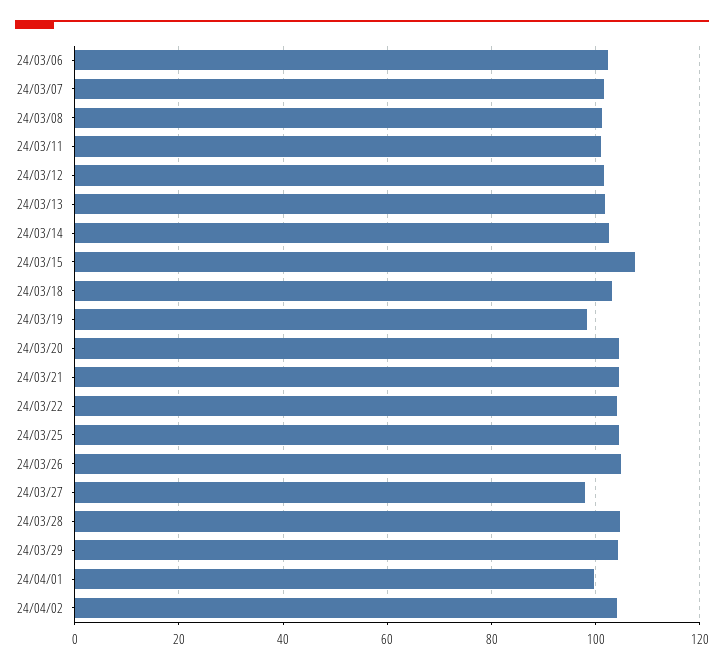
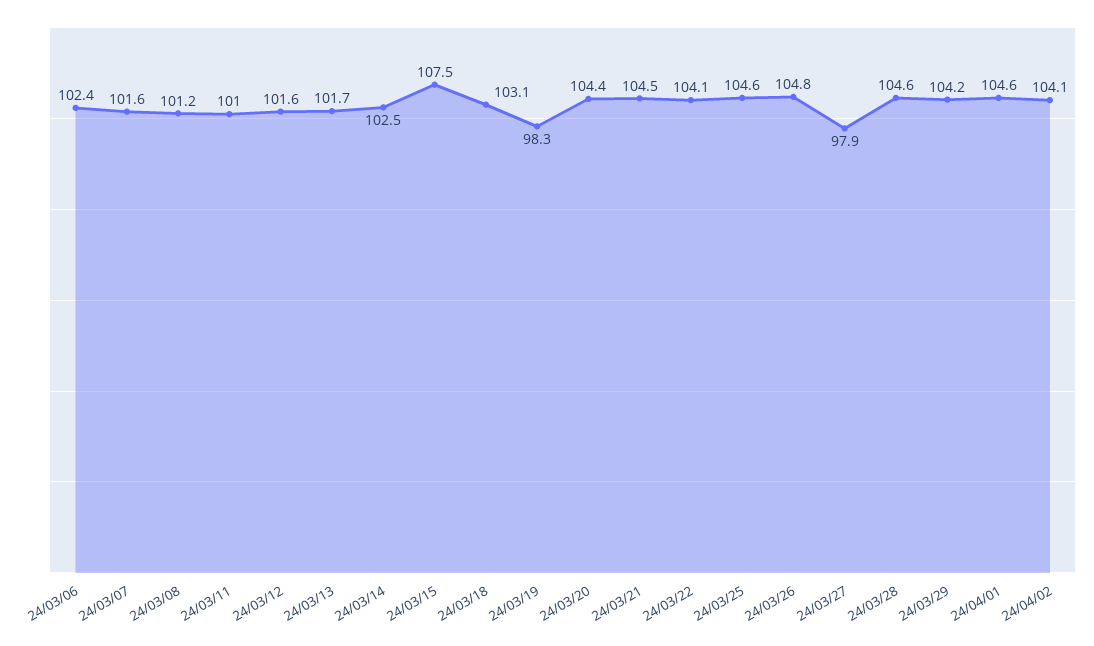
24/04/01: 100 -> 104.6

